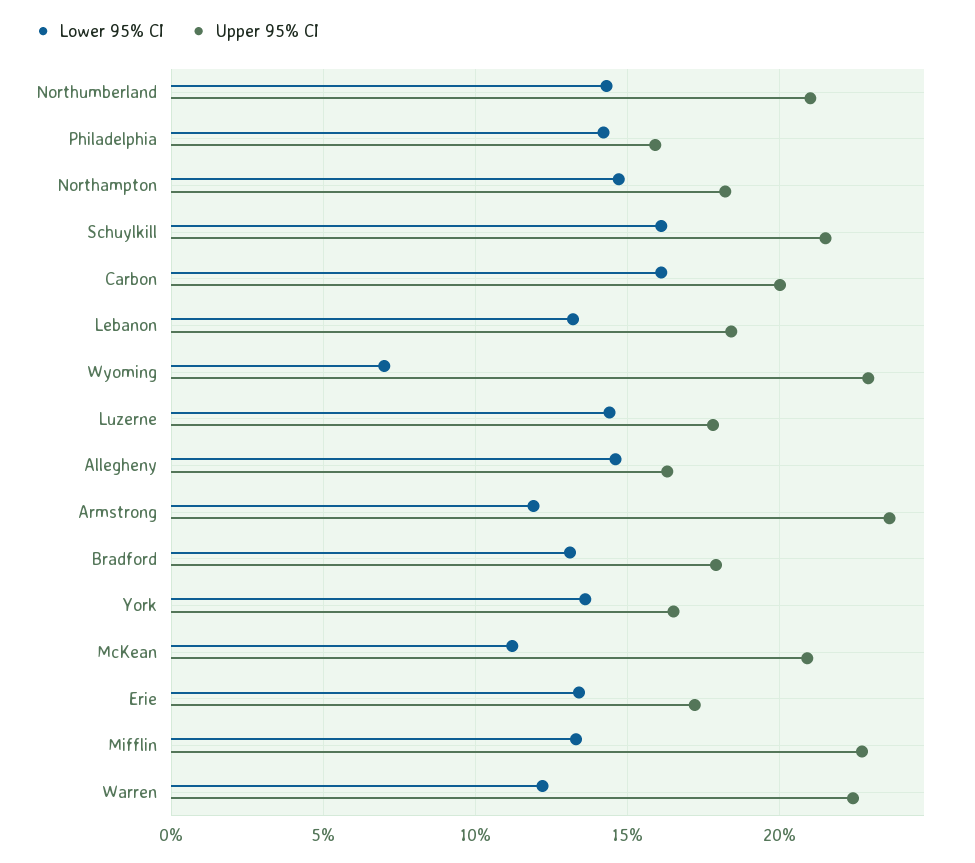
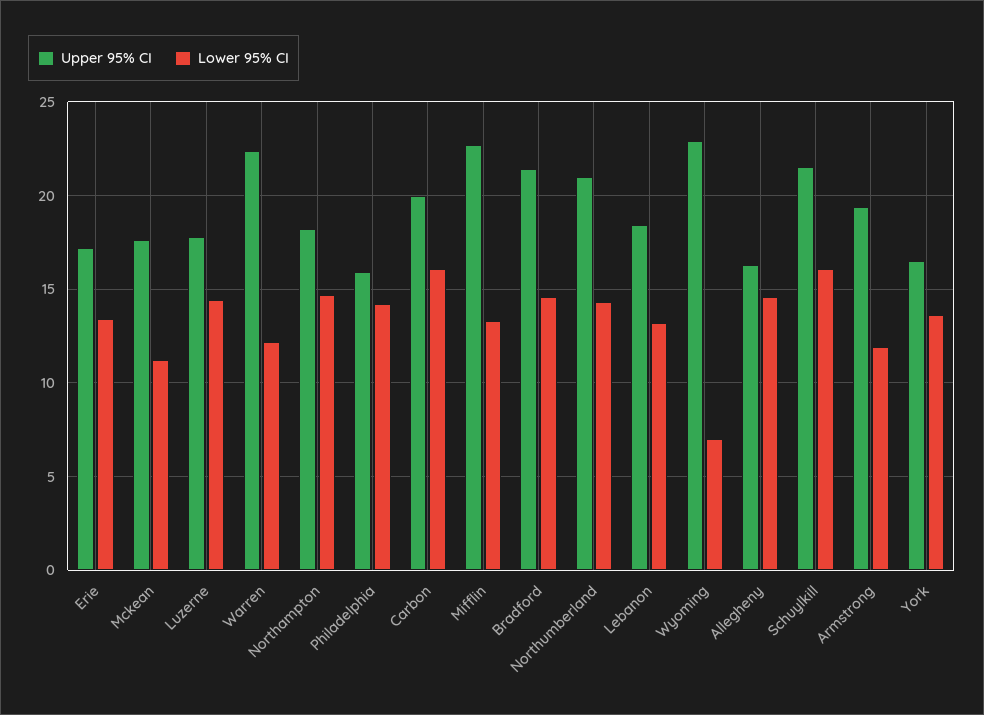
Upper 95% CI, Armstrong: 23.5 -> 19.5
Lower 95% CI, Bradford: 13 -> 14.5
Upper 95% CI, Bradford: 18 -> 21.5
Upper 95% CI, McKean: 21 -> 17.5

